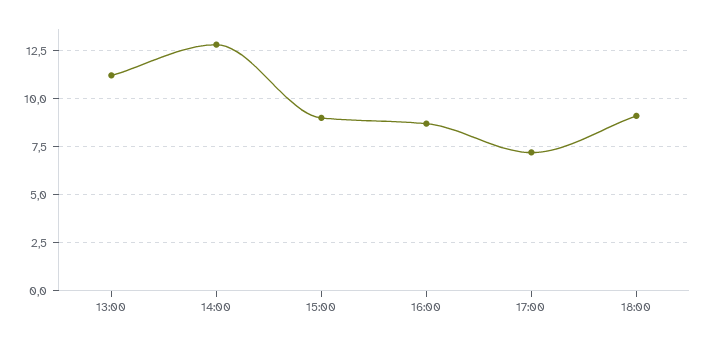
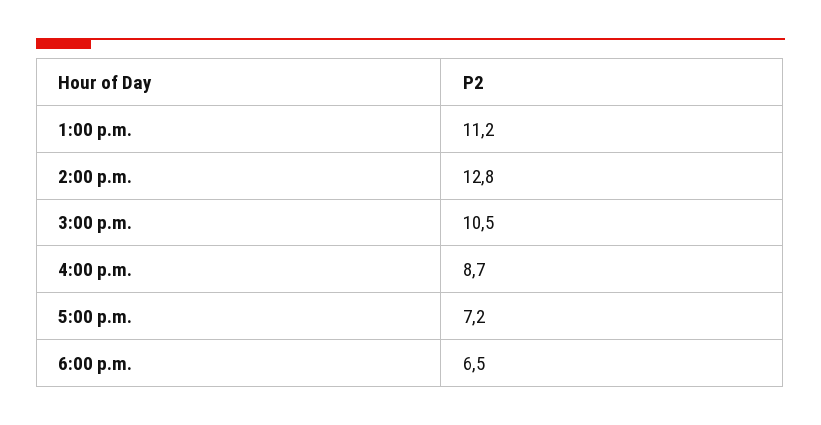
15:00: 9 -> 10.5
18:00: 9 -> 6.5

